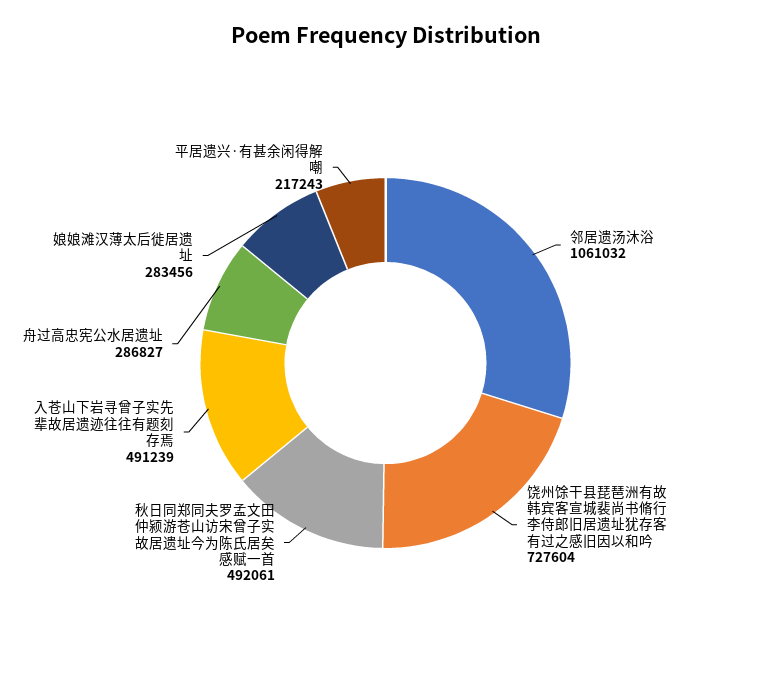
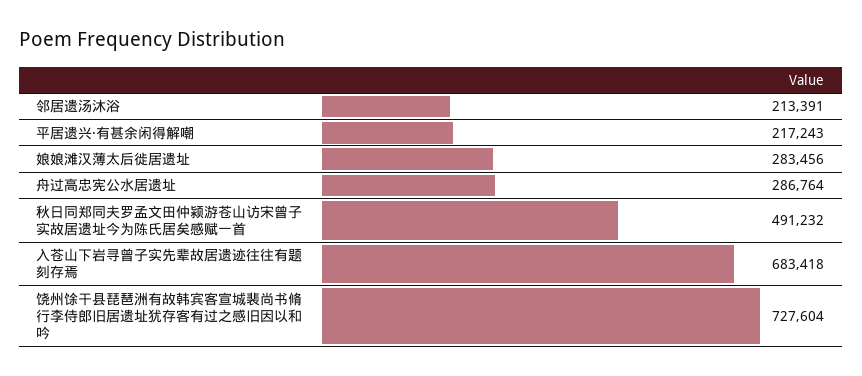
邻居遗汤沐浴: 1061032 -> 213391
秋日同郑同夫罗孟文田仲颍游苍山访宋曾子实故居遗址今为陈氏居矣感赋一首: 492061 -> 491232
入苍山下岩寻曾子实先辈故居遗迹往往有题刻存焉: 491239 -> 683418
舟过高忠宪公水居遗址: 286827 -> 286764

